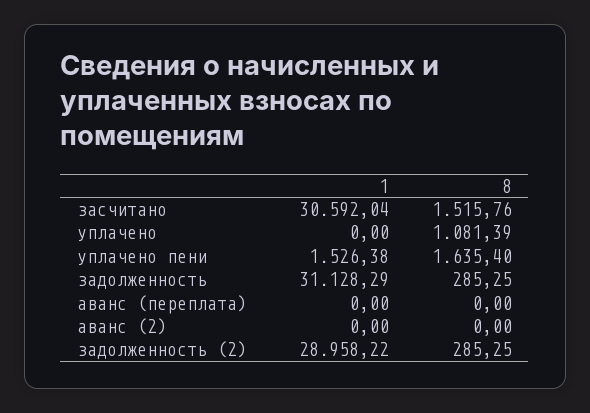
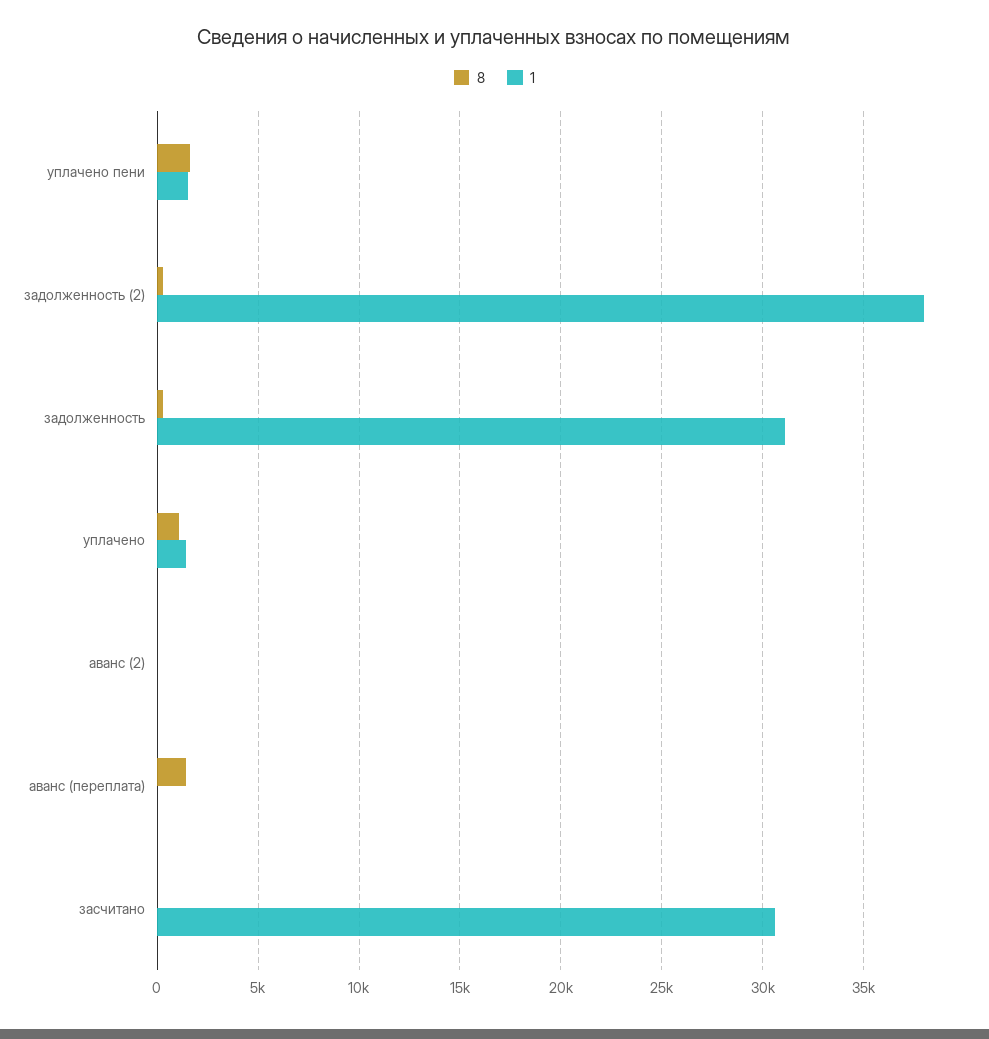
8, засчитано: 1515.76 -> 0
1, уплачено: 0 -> 1500
8, аванс (переплата): 0 -> 1500
1, задолженность (2): 28958.22 -> 38000

